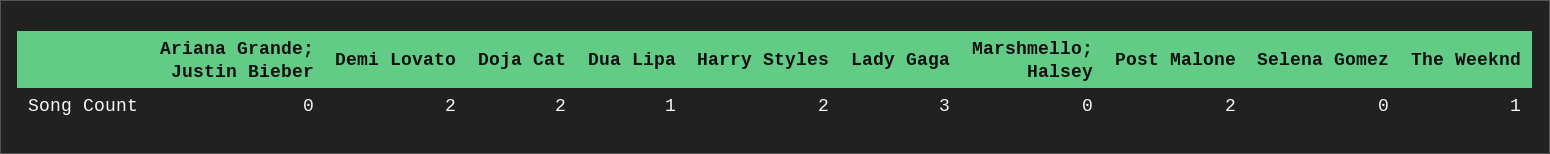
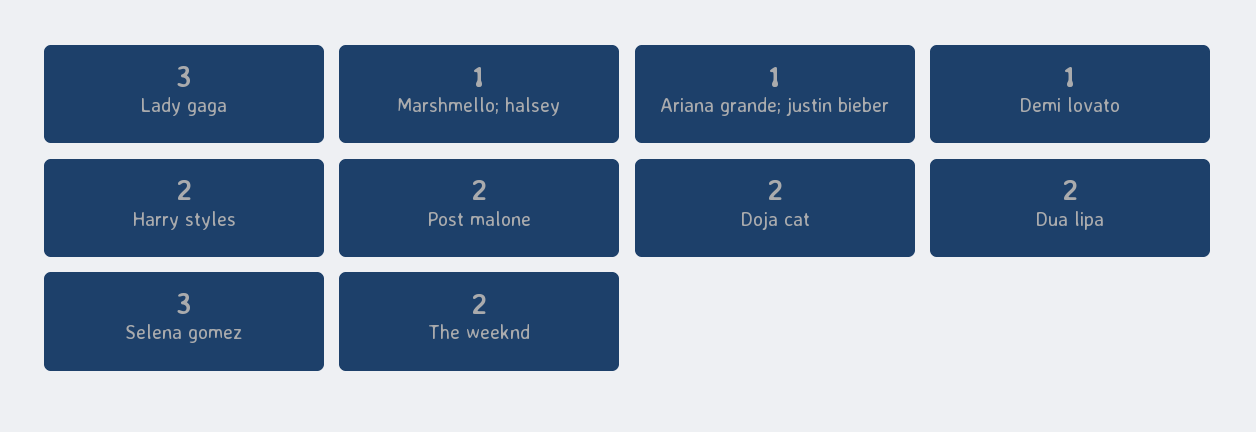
Ariana Grande; Justin Bieber: 0 -> 1
Demi Lovato: 2 -> 1
Dua Lipa: 1 -> 2
Marshmello; Halsey: 0 -> 1
Selena Gomez: 0 -> 3
The Weeknd: 1 -> 2

